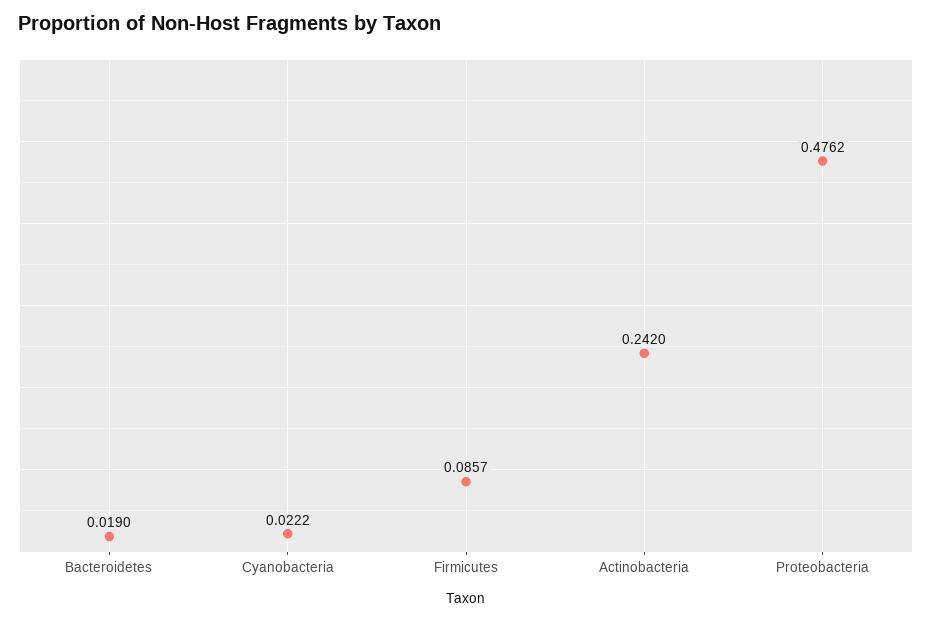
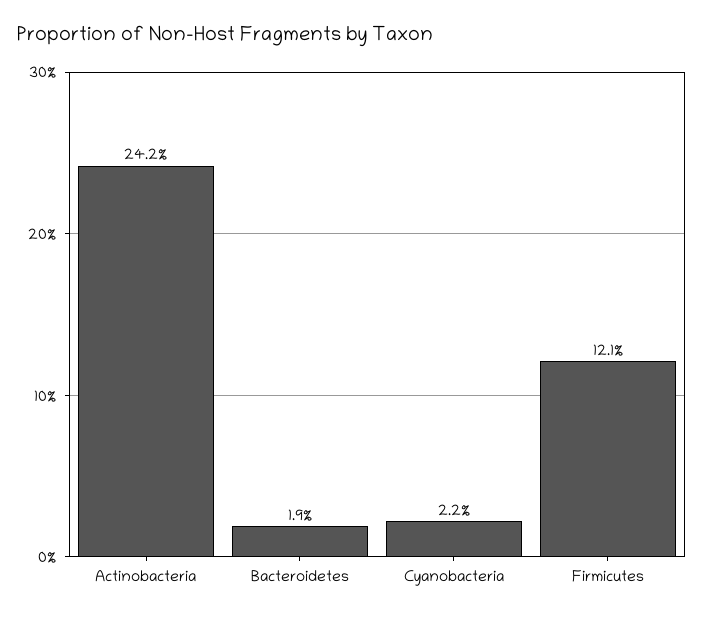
Firmicutes: 0.0857 -> 0.121
Proteobacteria: 0.4762 -> none

